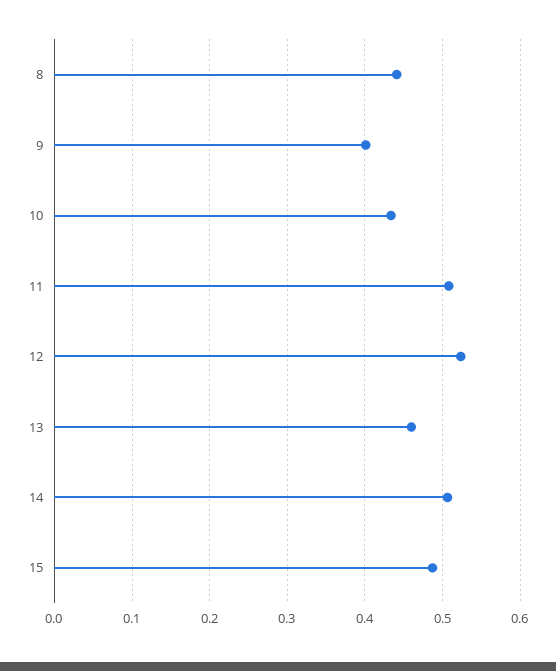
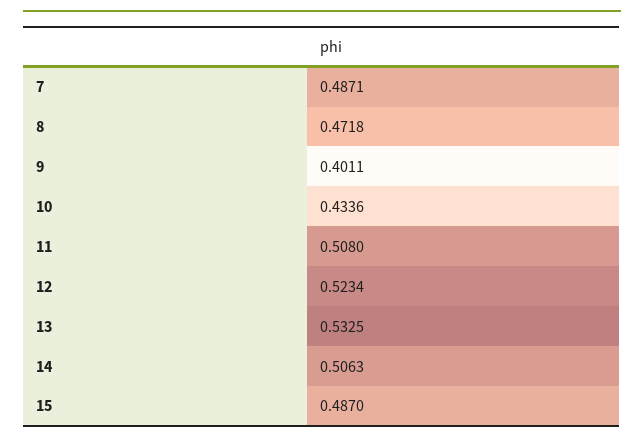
8: 0.44 -> 0.4718
13: 0.46 -> 0.5325
7: none -> 0.4871

